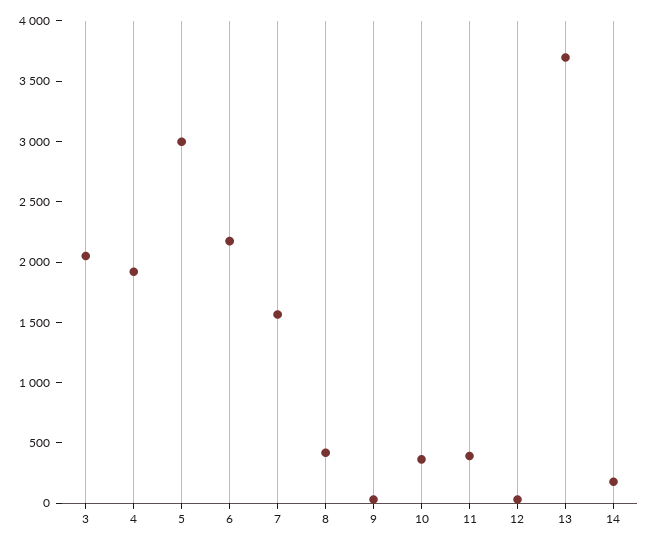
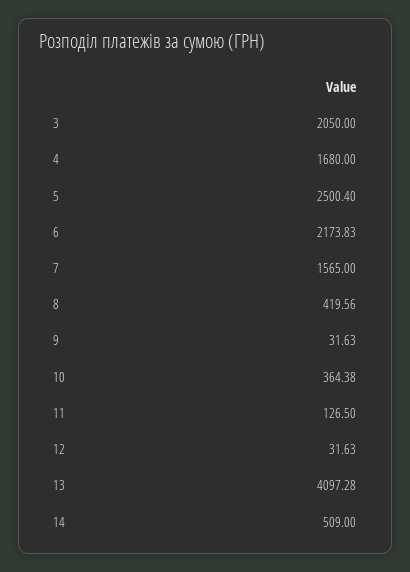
4: 1900 -> 1680
5: 3000 -> 2500.4
11: 400 -> 126.5
13: 3700 -> 4097.28
14: 200 -> 509

